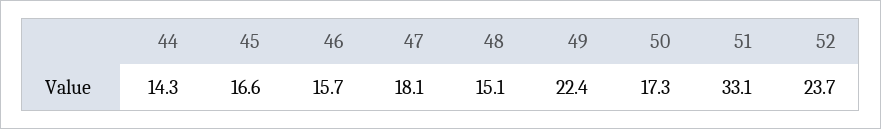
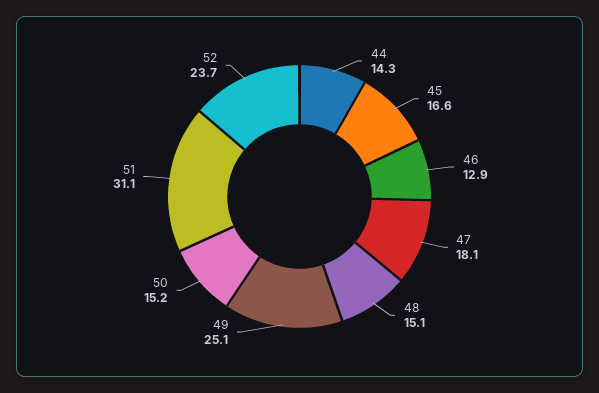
46: 15.7 -> 12.9
49: 22.4 -> 25.1
50: 17.3 -> 15.2
51: 33.1 -> 31.1

